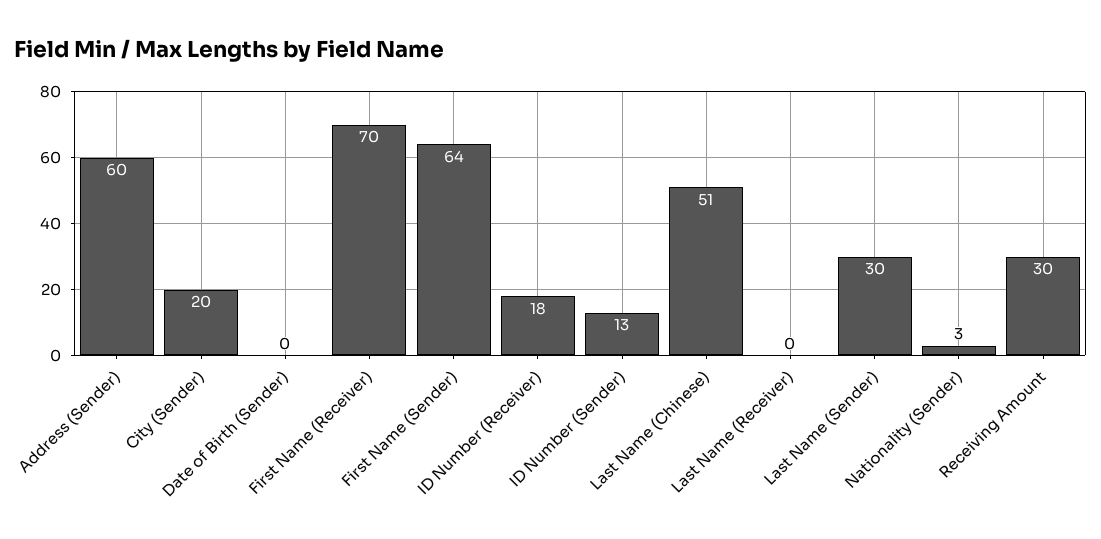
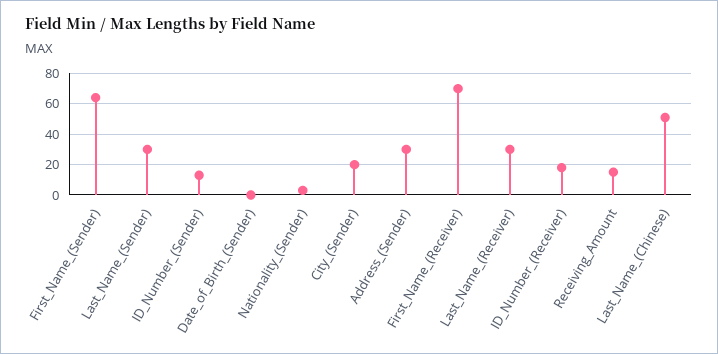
Address (Sender): 60 -> 30
Last Name (Receiver): 0 -> 30
Receiving Amount: 30 -> 15

